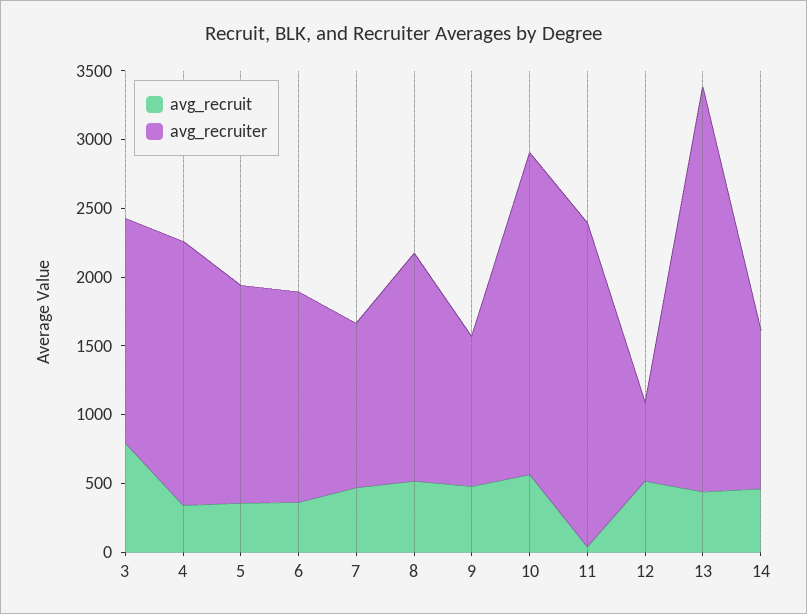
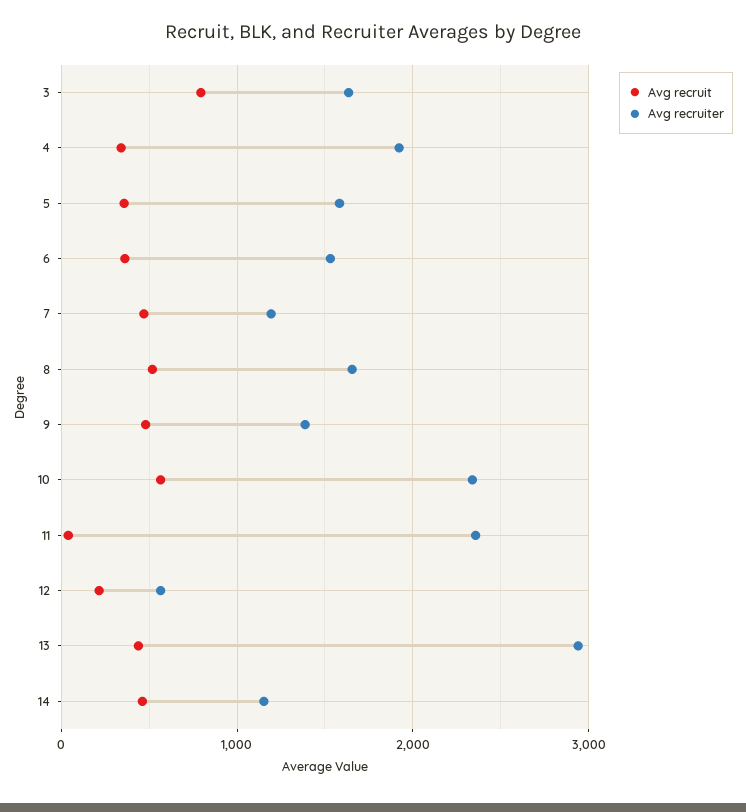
avg_recruiter, 9: 1100 -> 1400
avg_recruit, 12: 500 -> 200

